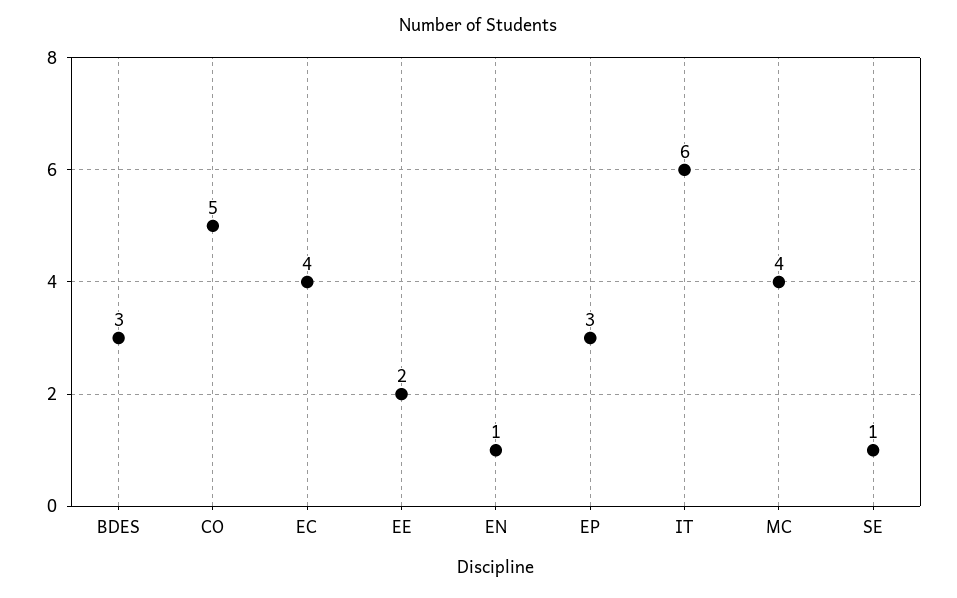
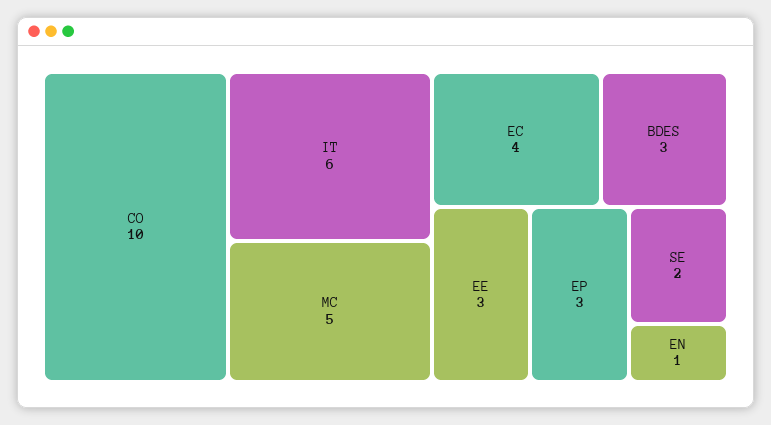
CO: 5 -> 10
EE: 2 -> 3
MC: 4 -> 5
SE: 1 -> 2

